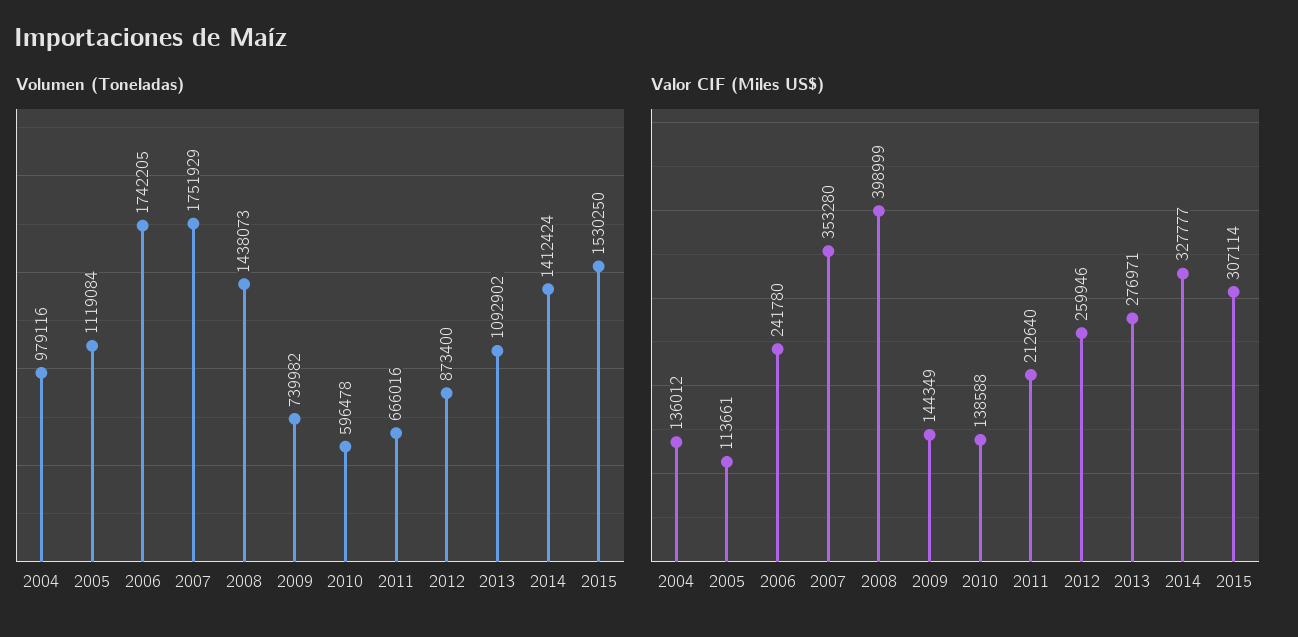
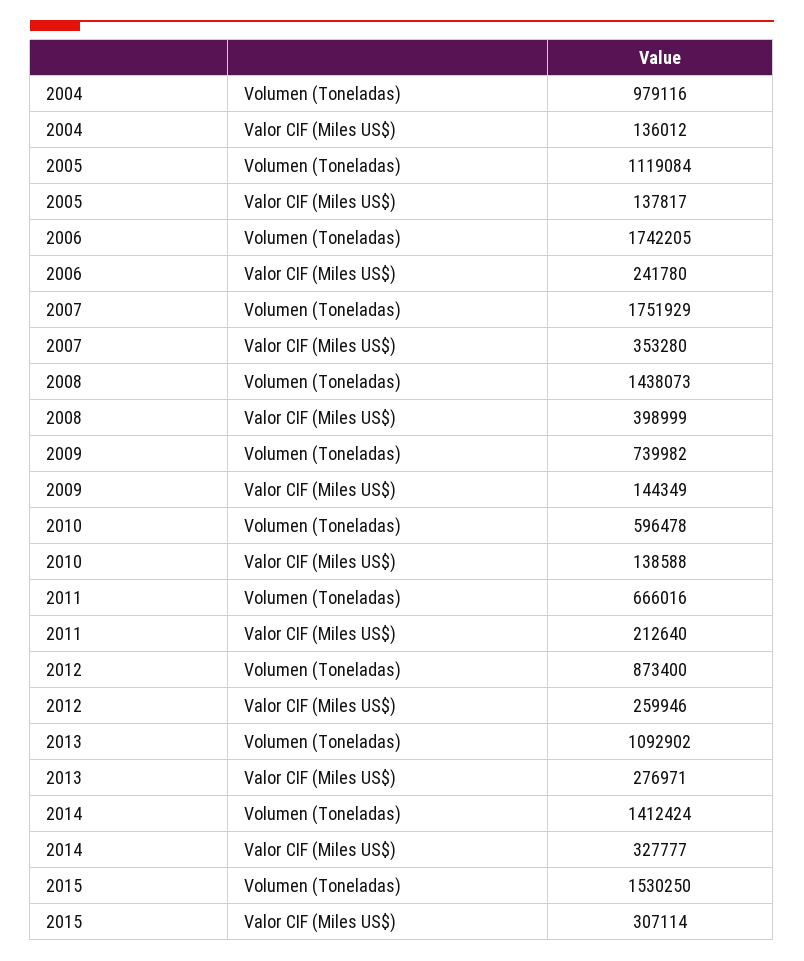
Valor CIF (Miles US$), 2005: 113661 -> 137817

